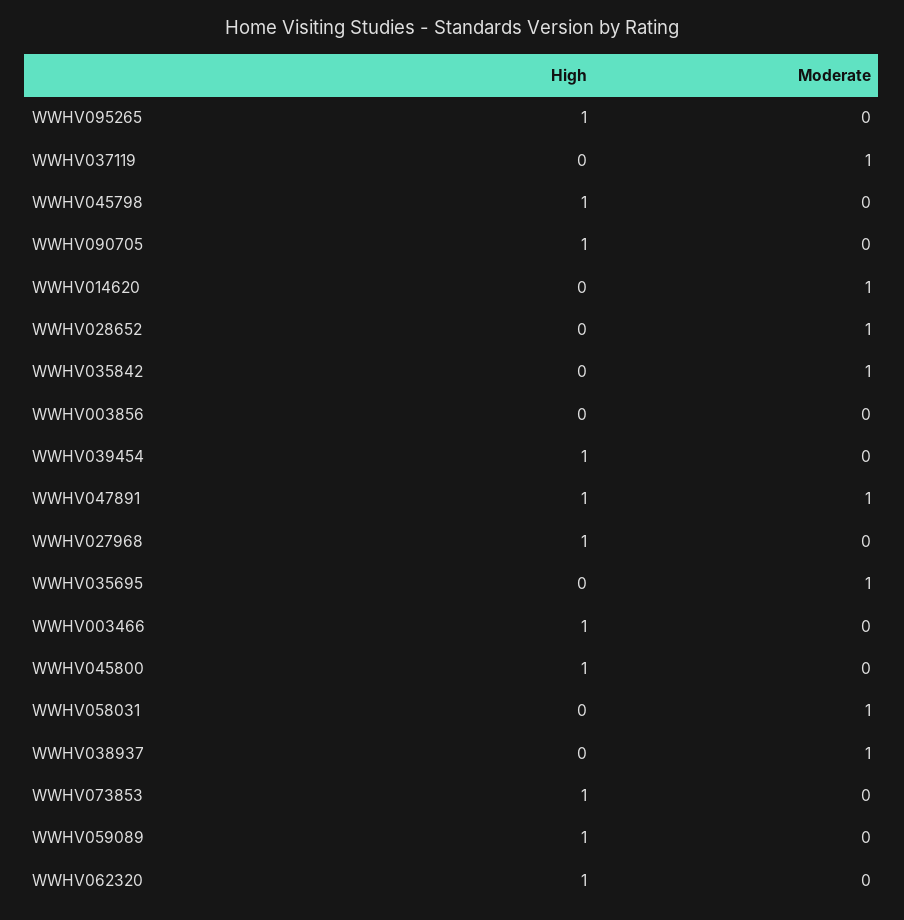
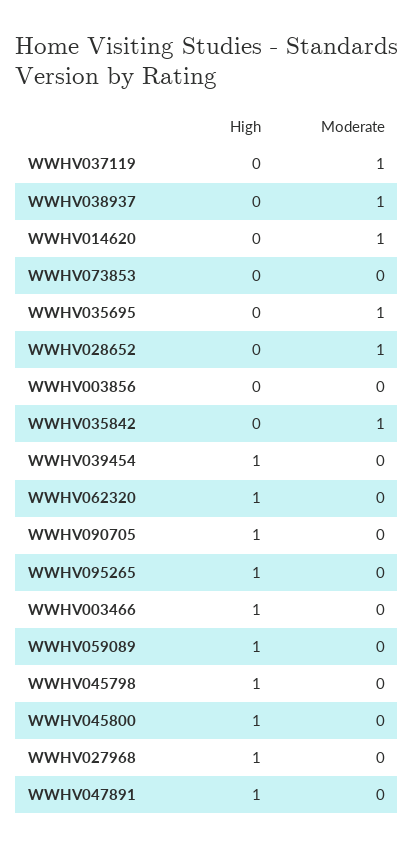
Moderate, WWHV047891: 1 -> 0
High, WWHV058031: 0 -> none
Moderate, WWHV058031: 1 -> none
High, WWHV073853: 1 -> 0

